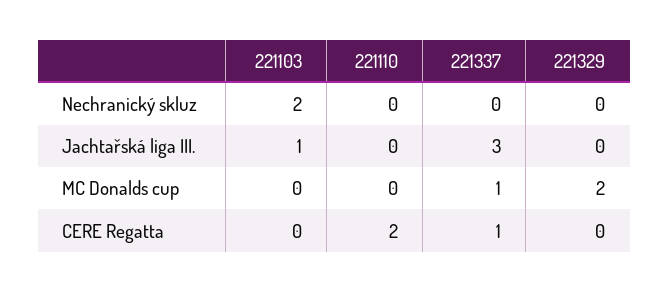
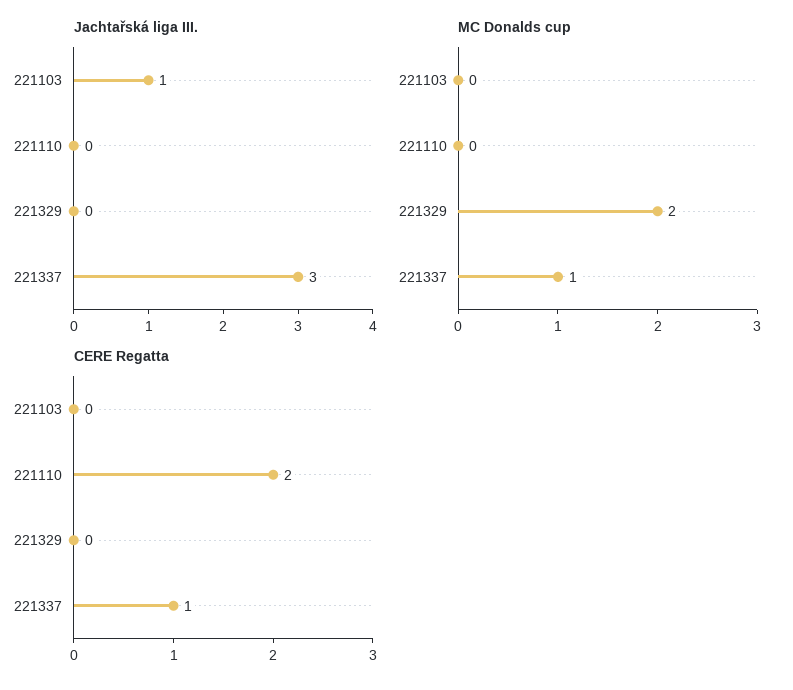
Nechranický skluz, 221103: 2 -> none
Nechranický skluz, 221110: 0 -> none
Nechranický skluz, 221337: 0 -> none
Nechranický skluz, 221329: 0 -> none

